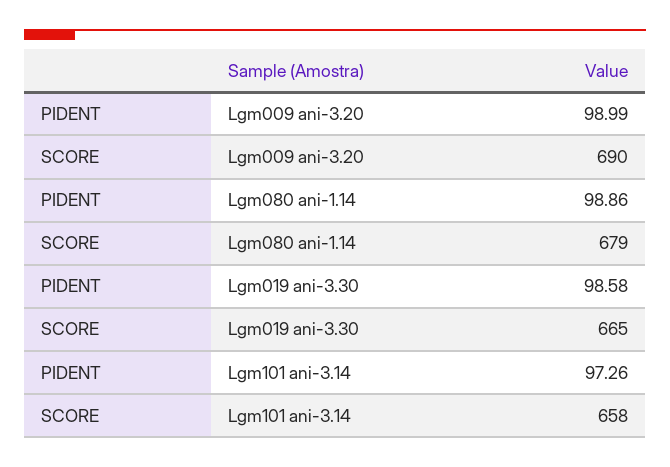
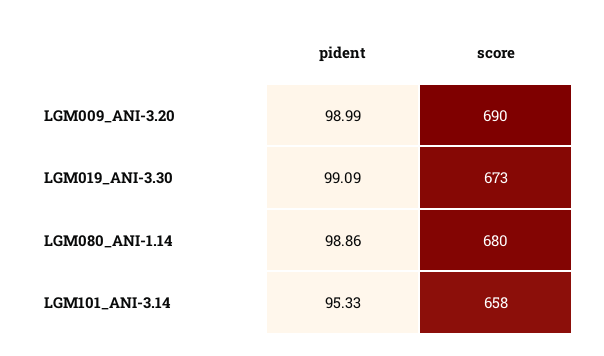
SCORE, Lgm080 ani-1.14: 679 -> 680
PIDENT, Lgm019 ani-3.30: 98.58 -> 99.09
SCORE, Lgm019 ani-3.30: 665 -> 673
PIDENT, Lgm101 ani-3.14: 97.26 -> 95.33

